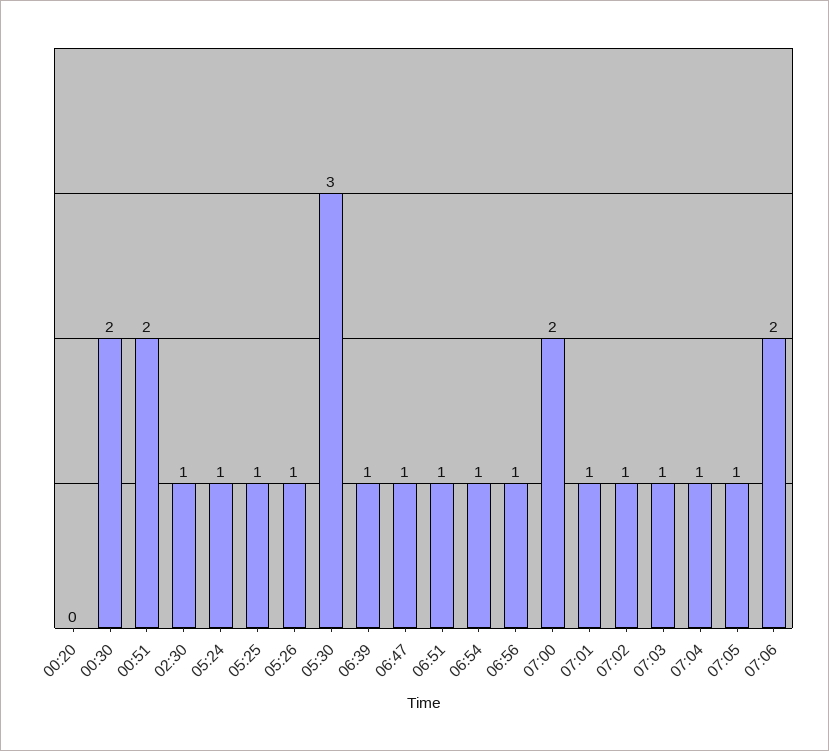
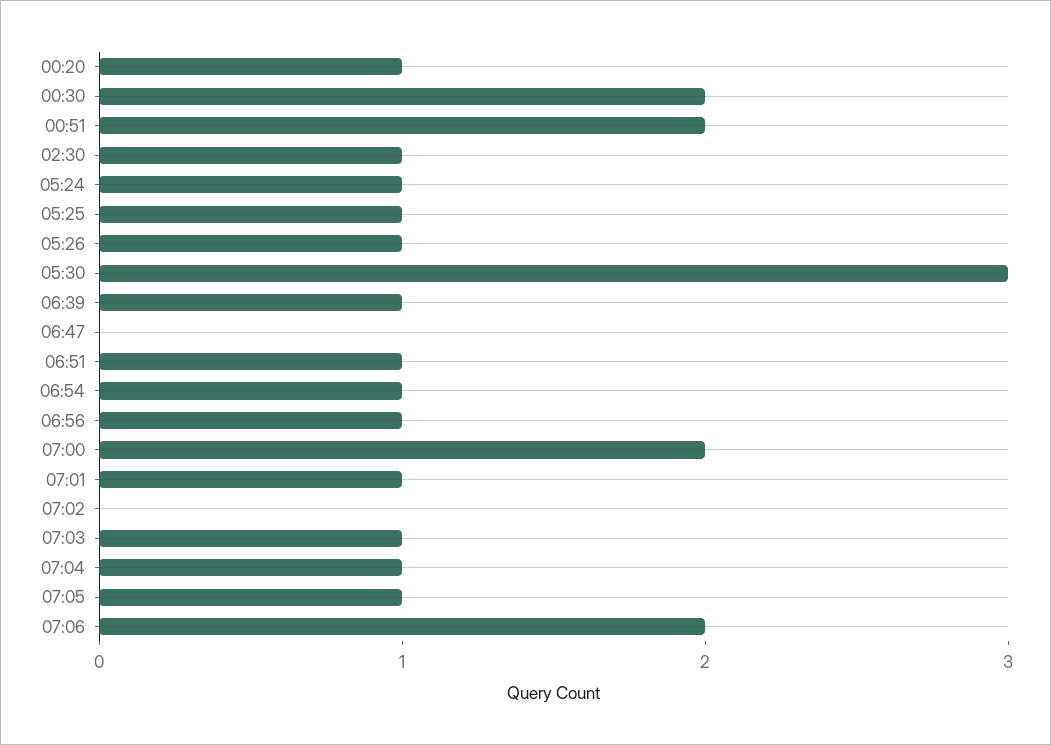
00:20: 0 -> 1
06:47: 1 -> 0
07:02: 1 -> 0

